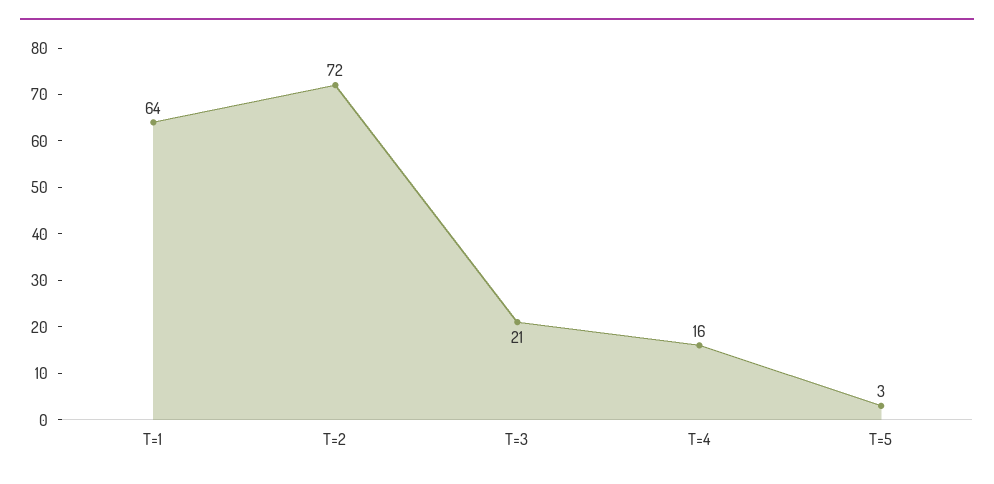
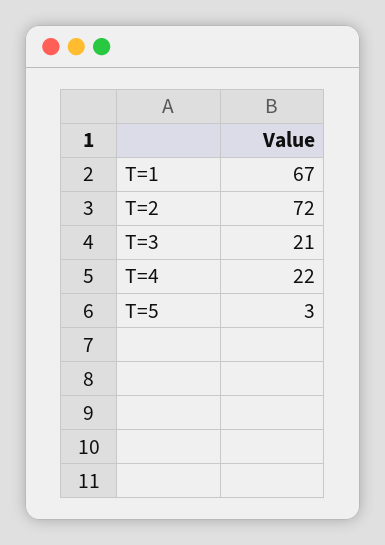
T=1: 64 -> 67
T=4: 16 -> 22

